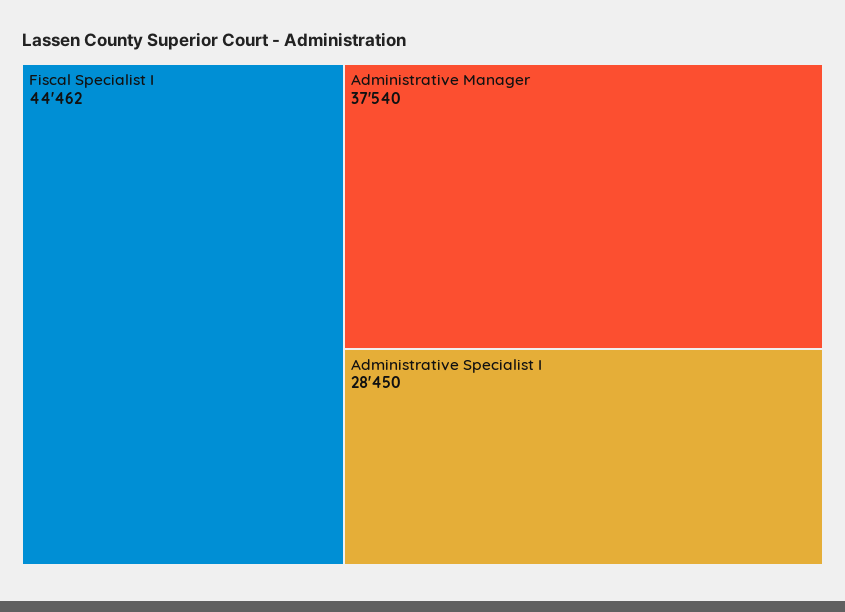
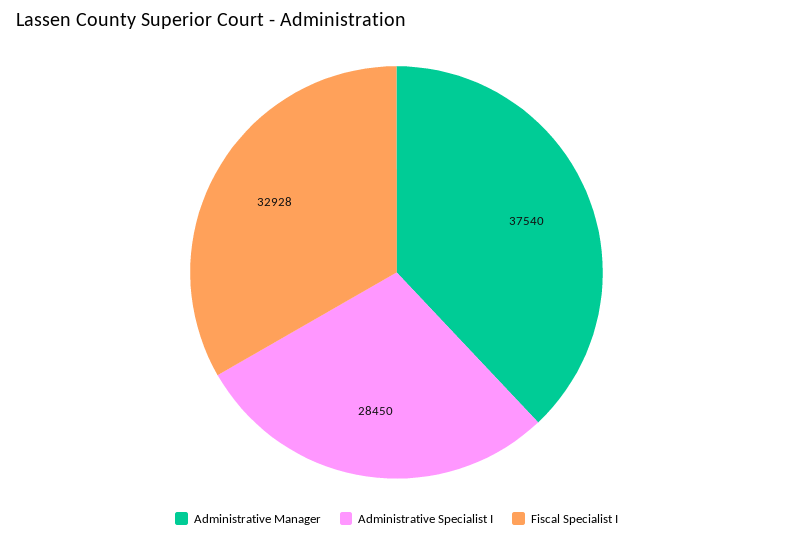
Fiscal Specialist I: 44462 -> 32928

